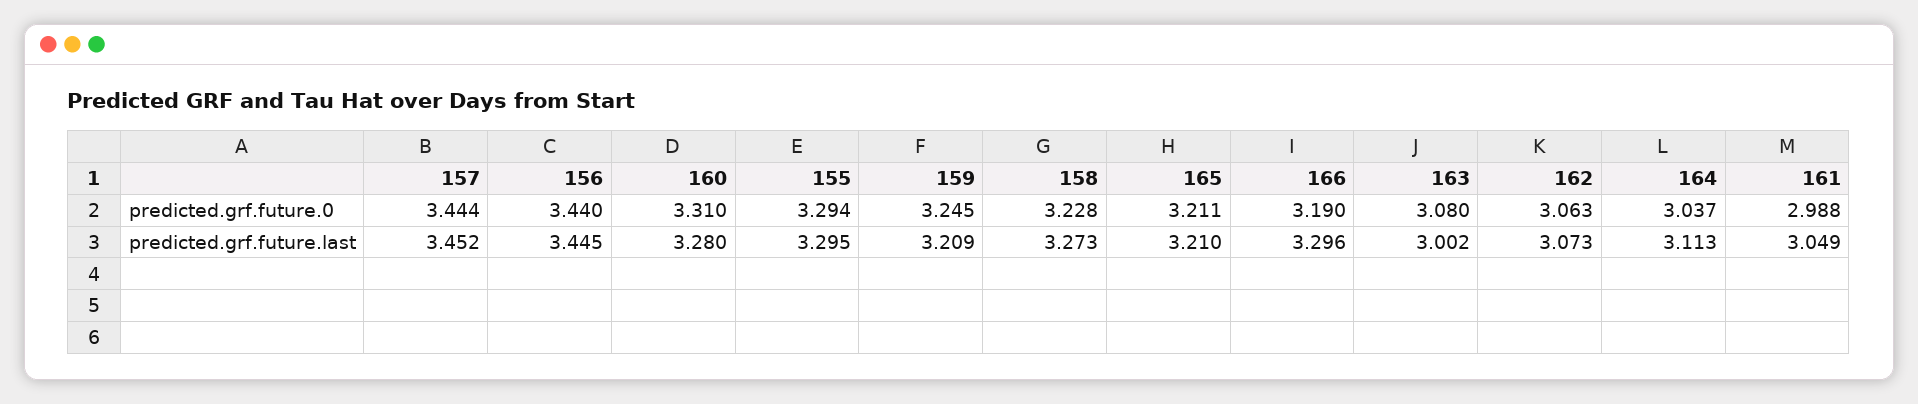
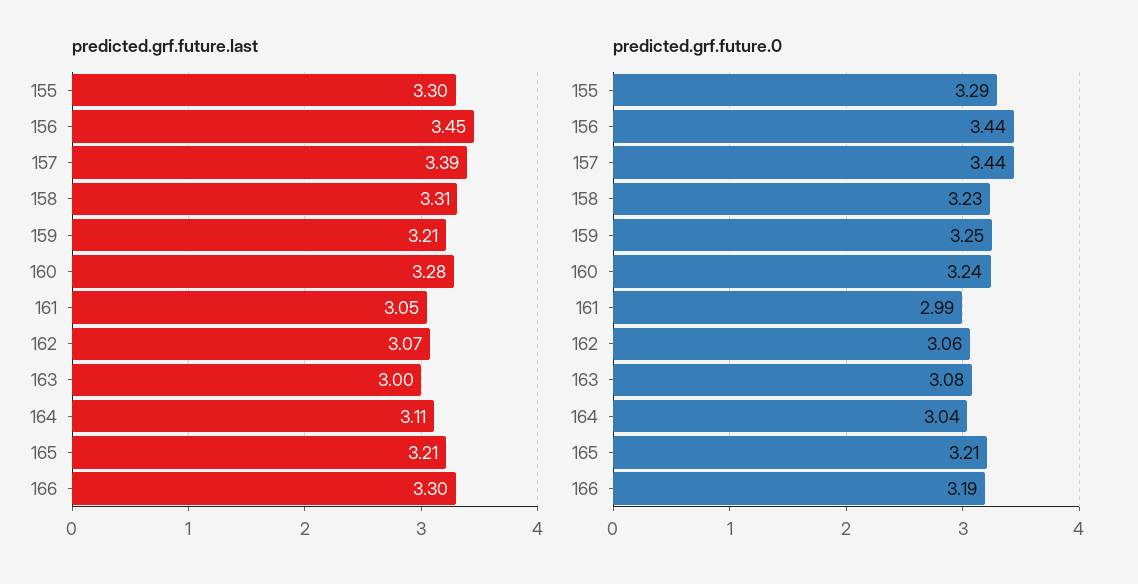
predicted.grf.future.0, 160: 3.31 -> 3.24
predicted.grf.future.last, 157: 3.452 -> 3.39
predicted.grf.future.last, 158: 3.273 -> 3.31

